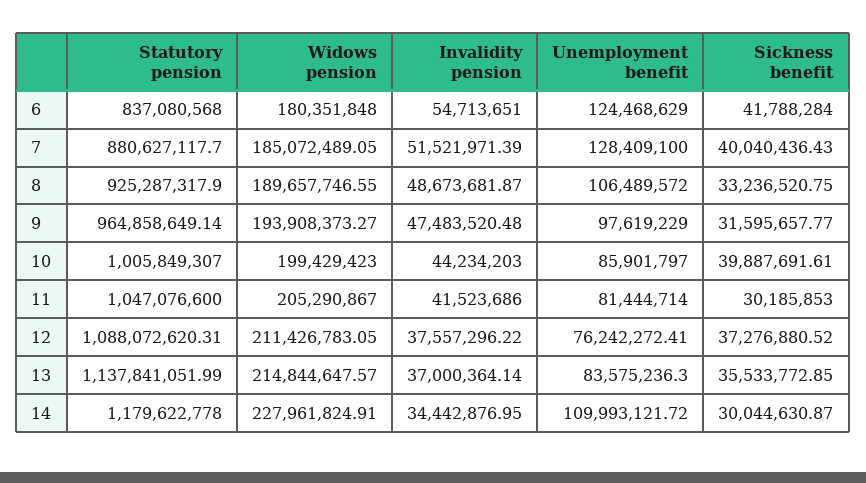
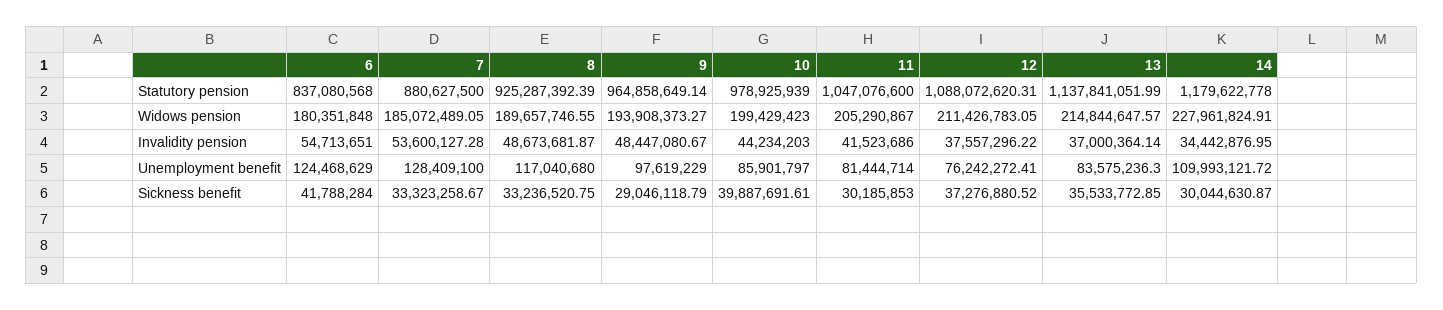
Statutory pension, 7: 880627117.7 -> 880627500
Invalidity pension, 7: 51521971.39 -> 53600127.28
Sickness benefit, 7: 40040436.43 -> 33323258.67
Statutory pension, 8: 925287317.9 -> 925287392.39
Unemployment benefit, 8: 106489572 -> 117040680
Invalidity pension, 9: 47483520.48 -> 48447080.67
Sickness benefit, 9: 31595657.77 -> 29046118.79
Statutory pension, 10: 1005849307 -> 978925939

